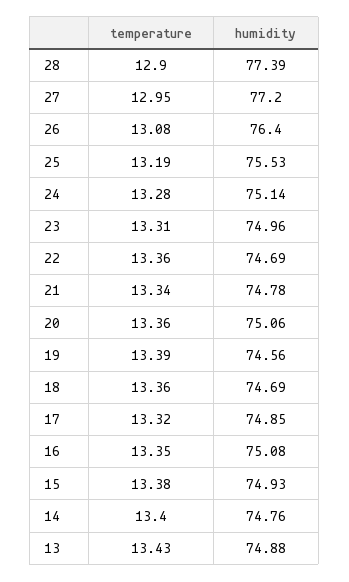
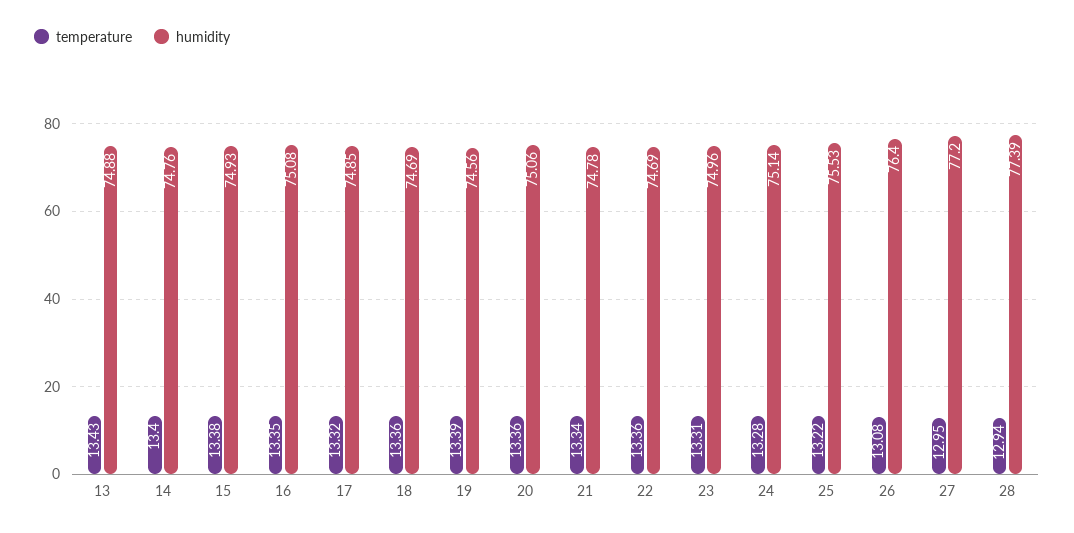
temperature, 28: 12.9 -> 12.94
temperature, 25: 13.19 -> 13.22

